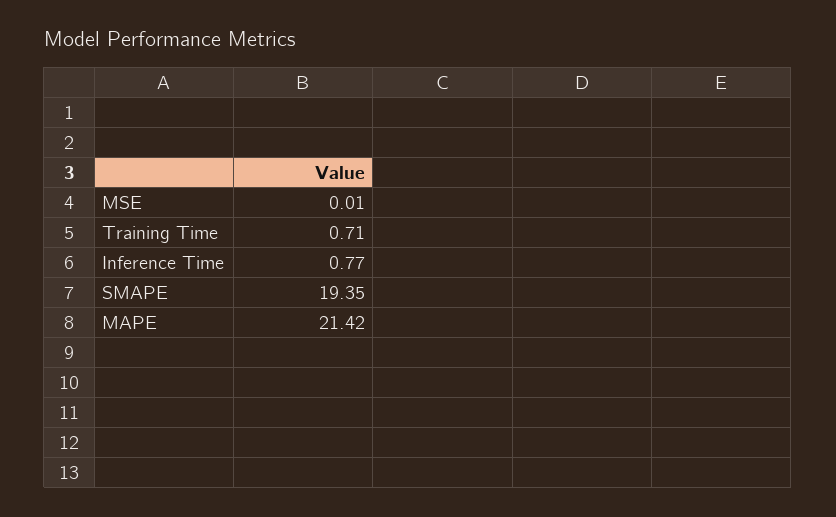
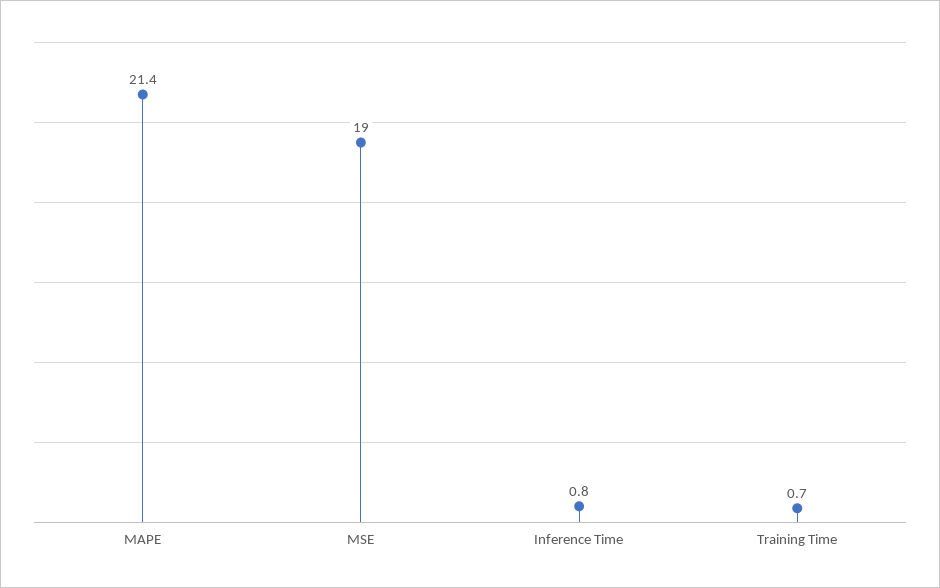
MSE: 0.01 -> 19
SMAPE: 19.35 -> none

